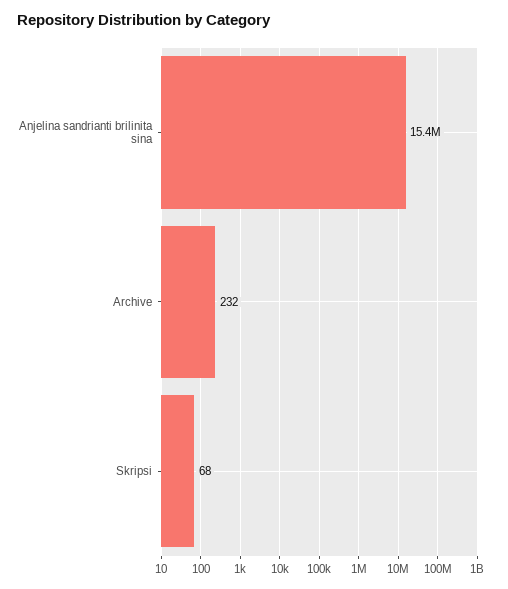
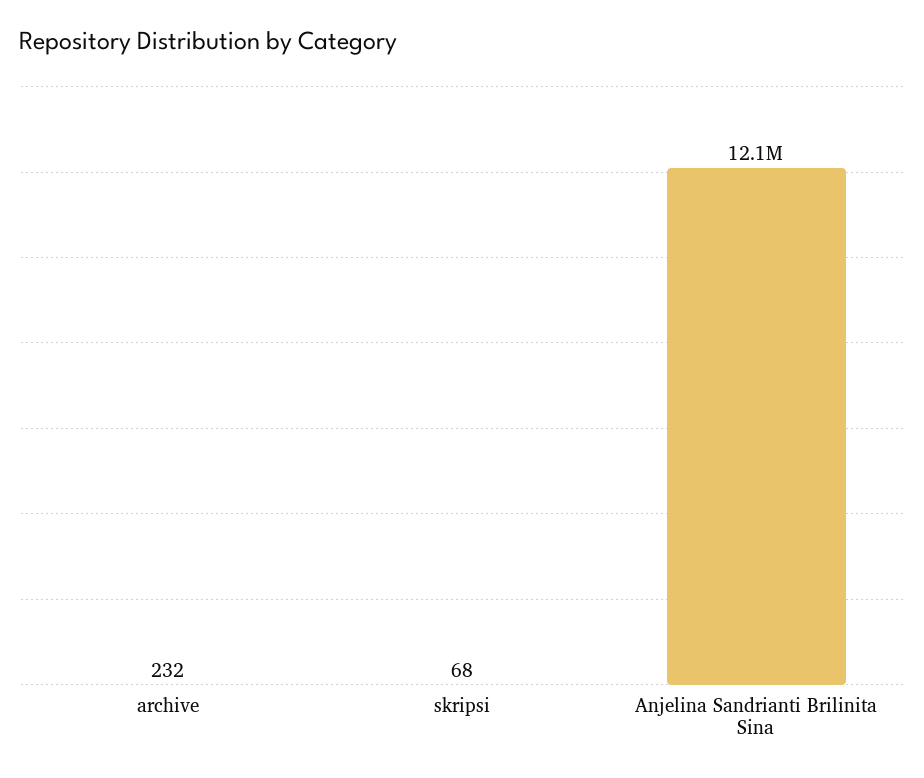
Anjelina sandrianti brilinita sina: 15400000 -> 12100000

